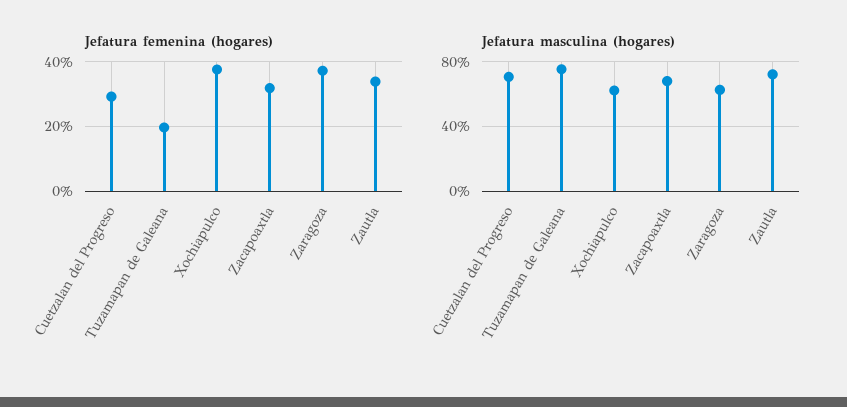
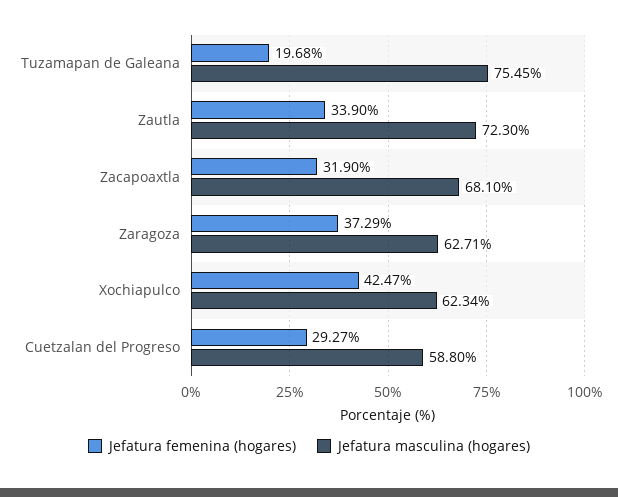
Jefatura femenina (hogares), Xochiapulco: 38 -> 42.47
Jefatura masculina (hogares), Cuetzalan del Progreso: 70 -> 58.8

